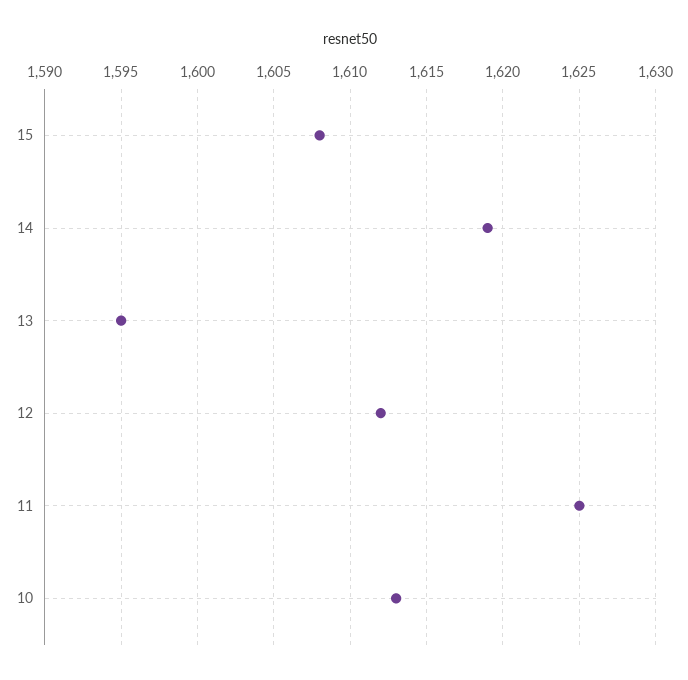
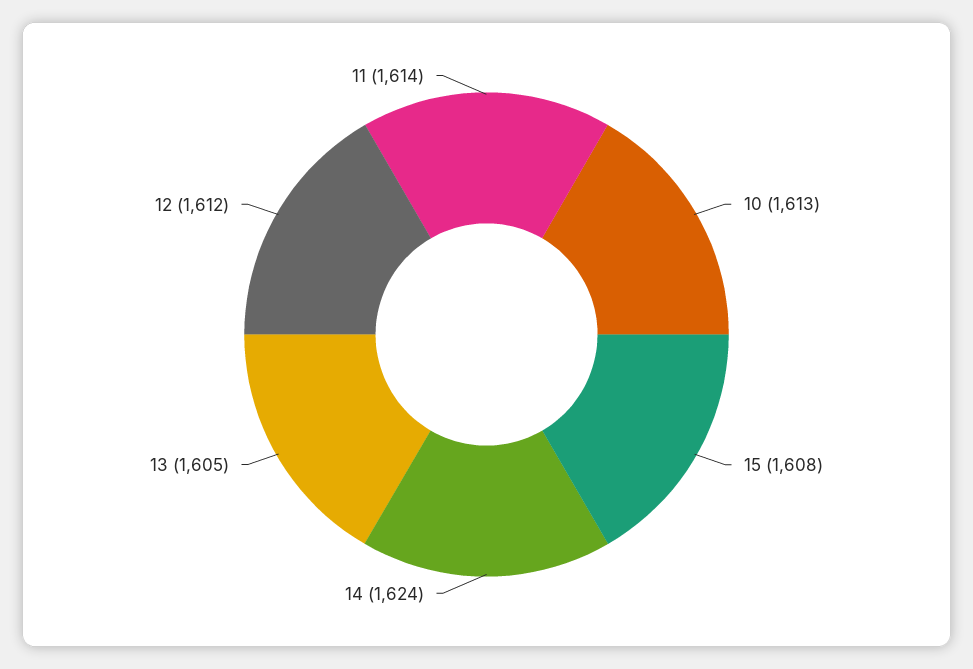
14: 1619 -> 1624
13: 1595 -> 1605
11: 1625 -> 1614

